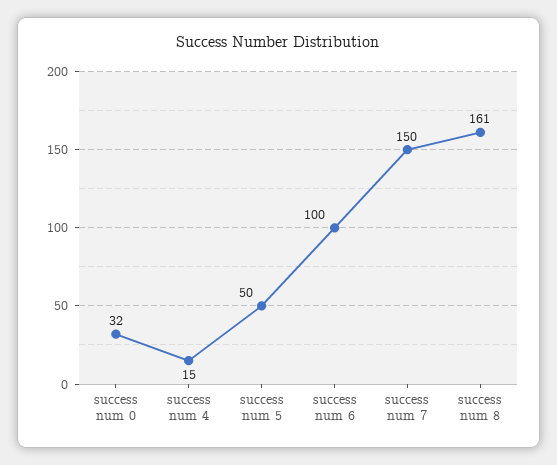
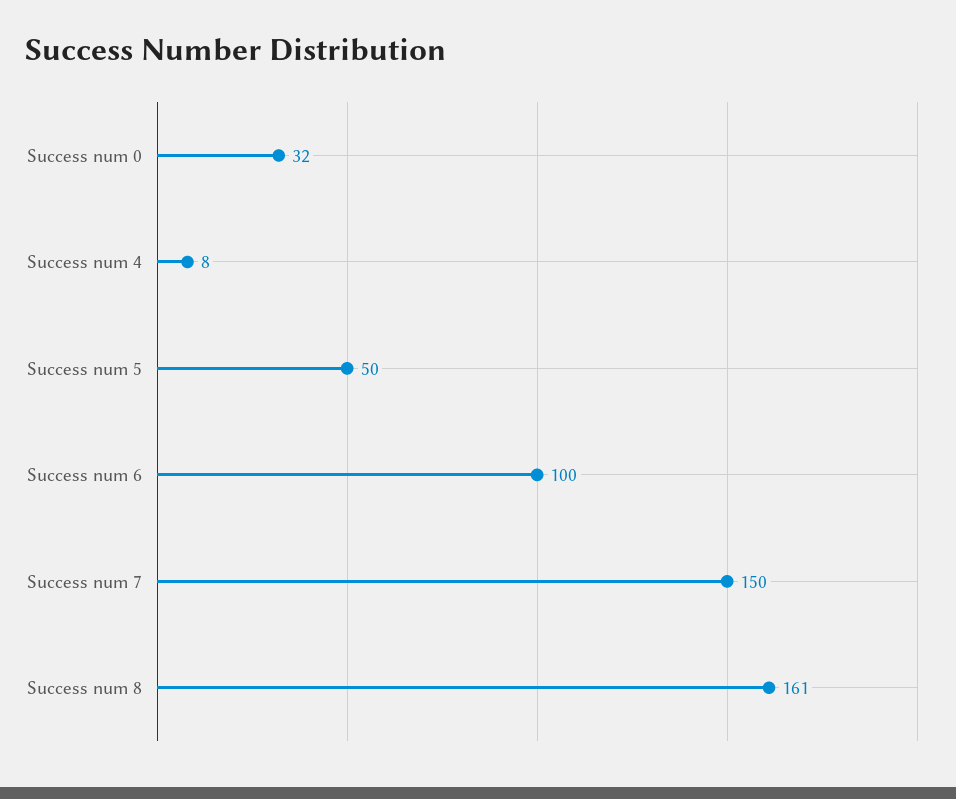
success num 4: 15 -> 8

